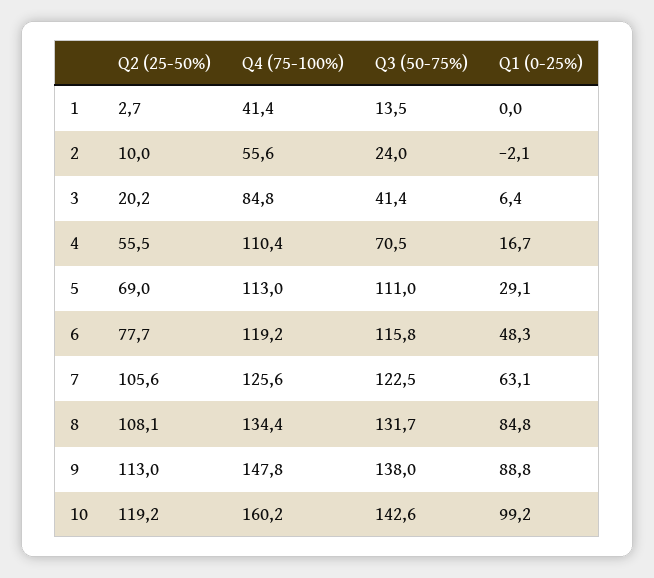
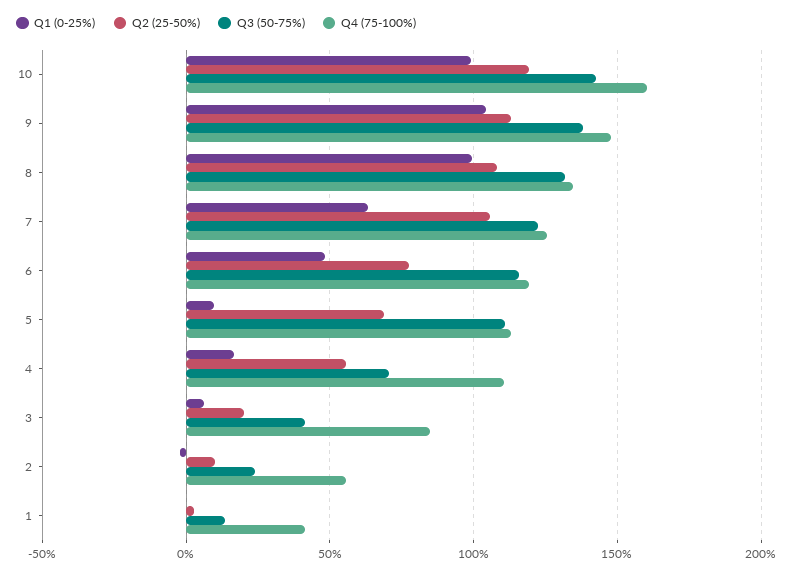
Q1 (0-25%), 5: 29.1 -> 10
Q1 (0-25%), 8: 84.8 -> 100
Q1 (0-25%), 9: 88.8 -> 105

